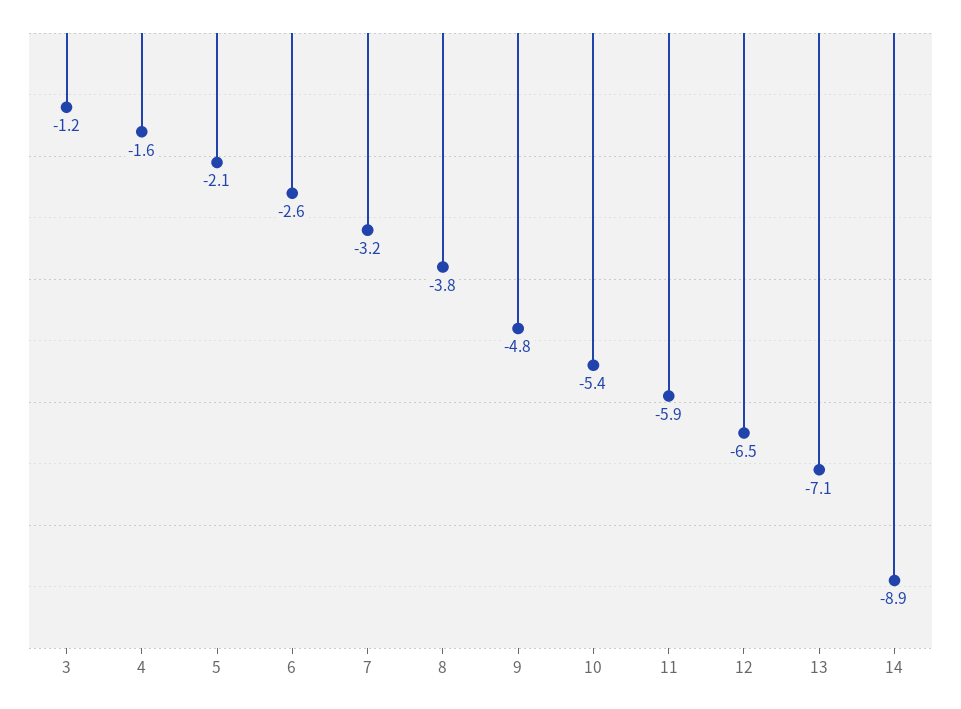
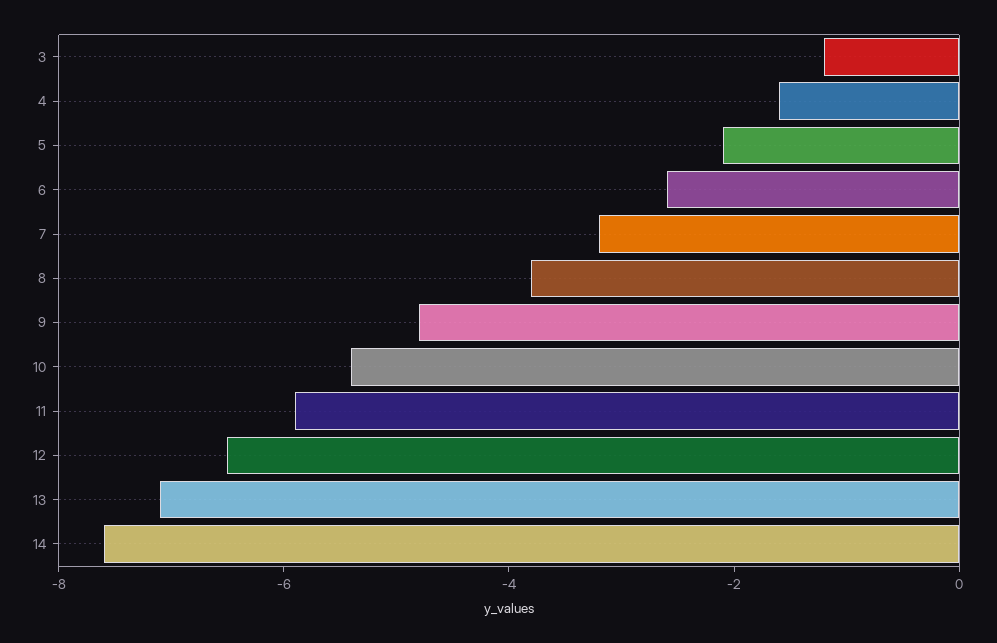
14: -8.9 -> -7.5

